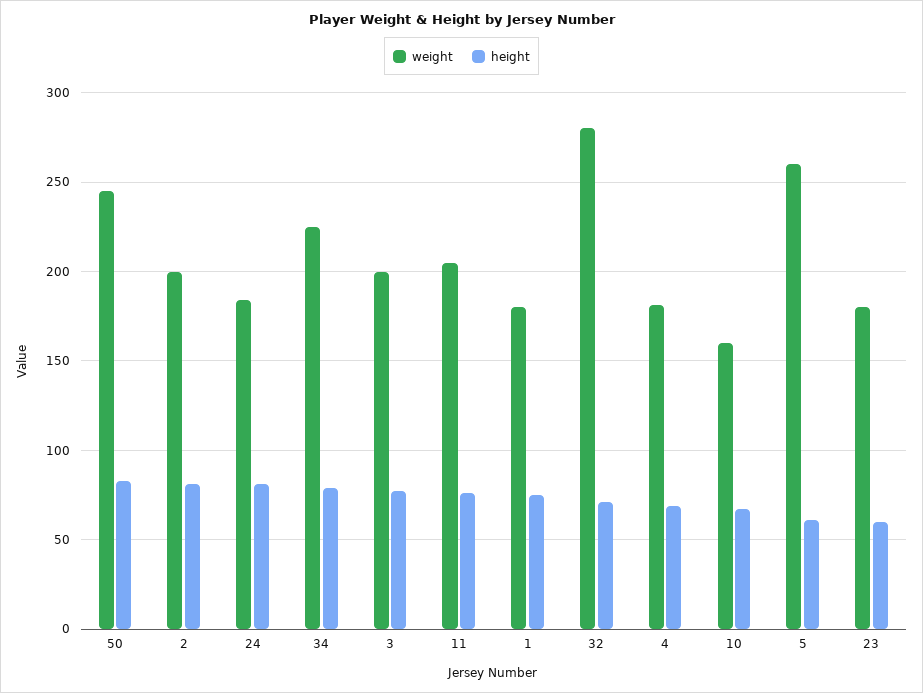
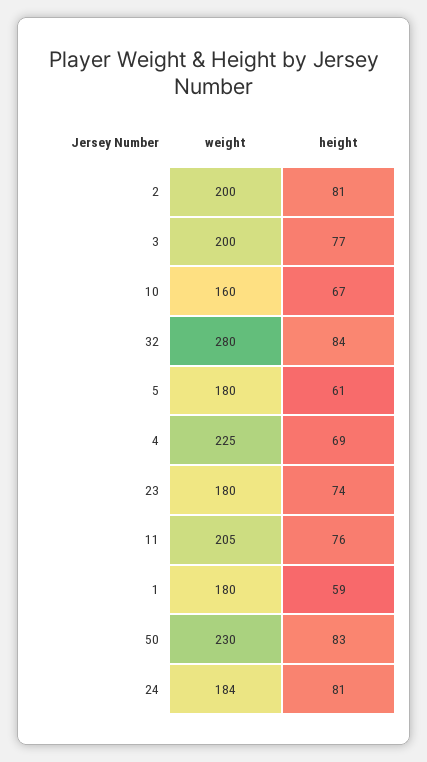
weight, 50: 245 -> 230
weight, 34: 225 -> none
height, 34: 80 -> none
height, 1: 75 -> 59
height, 32: 70 -> 84
weight, 4: 180 -> 225
weight, 5: 260 -> 180
height, 23: 60 -> 74

